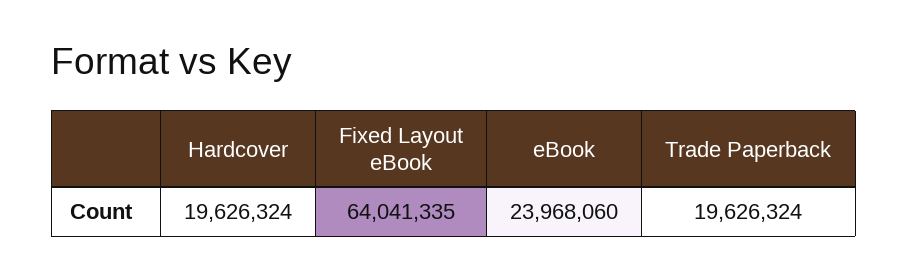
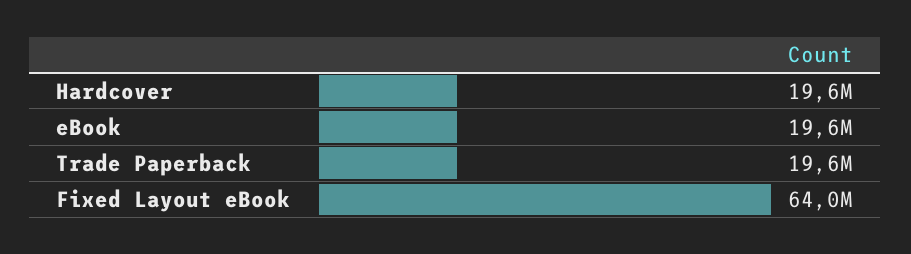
eBook: 23968060 -> 19600000

